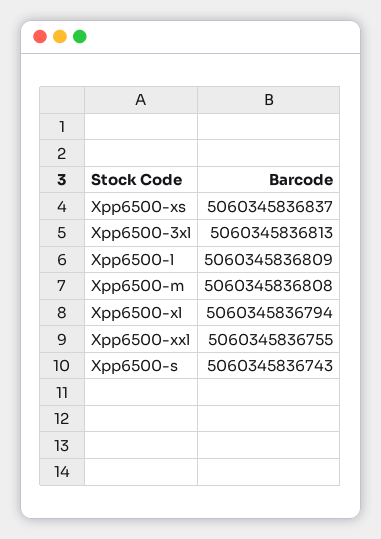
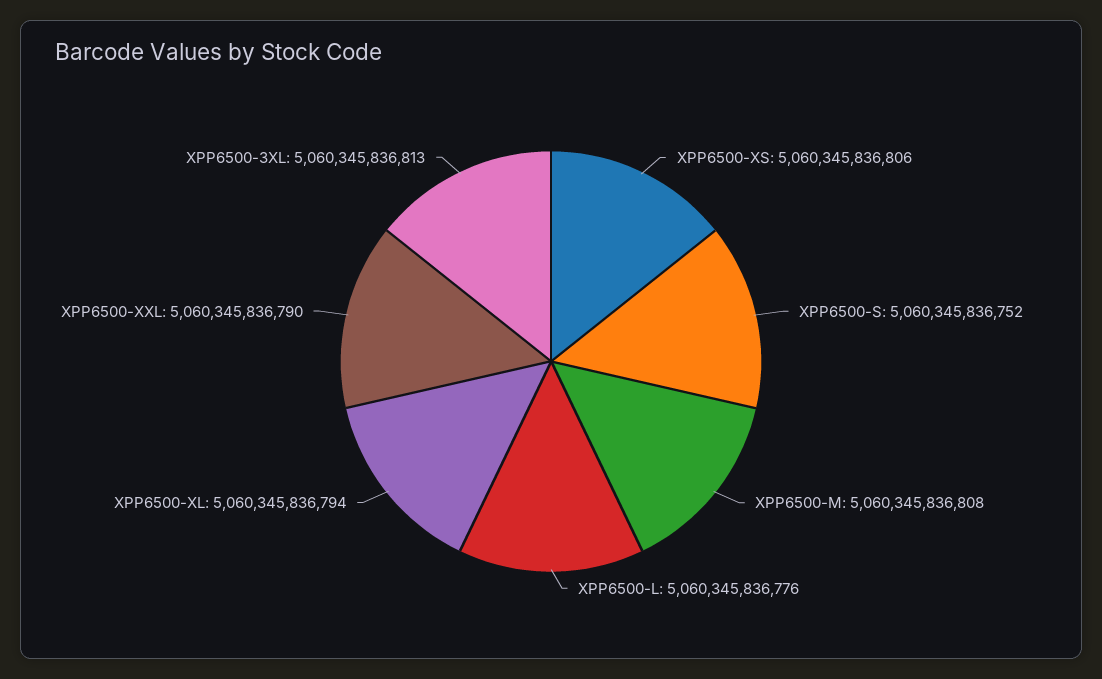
Xpp6500-xs: 5060345836837 -> 5060345836806
Xpp6500-l: 5060345836809 -> 5060345836776
Xpp6500-xxl: 5060345836755 -> 5060345836790
Xpp6500-s: 5060345836743 -> 5060345836752

